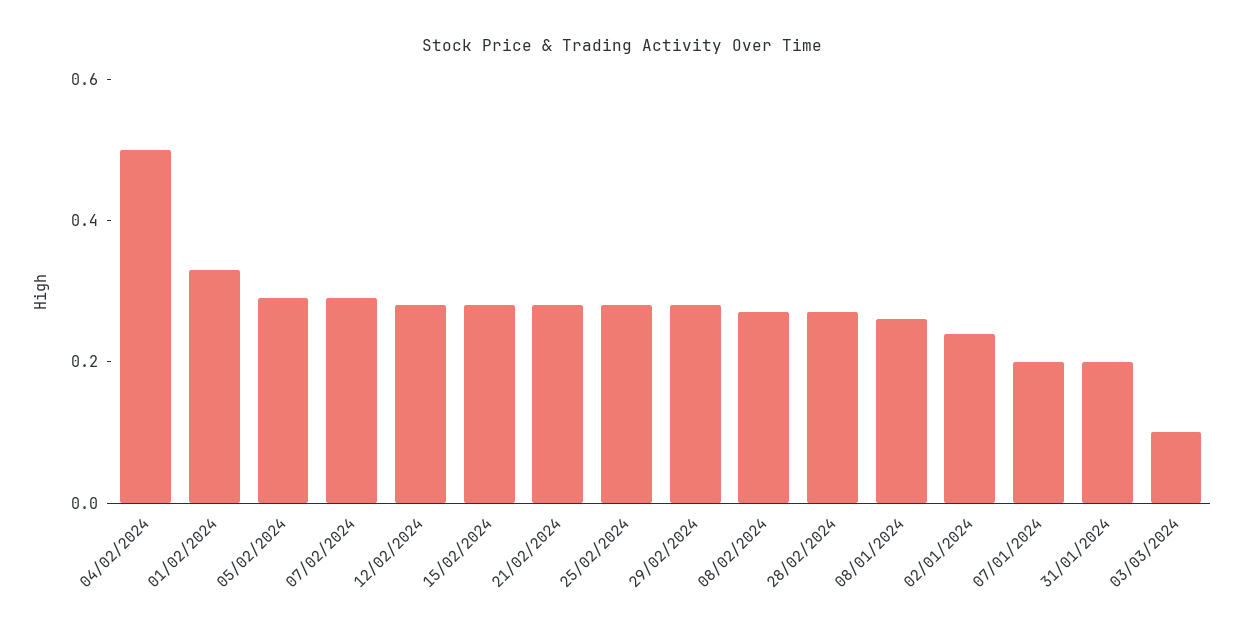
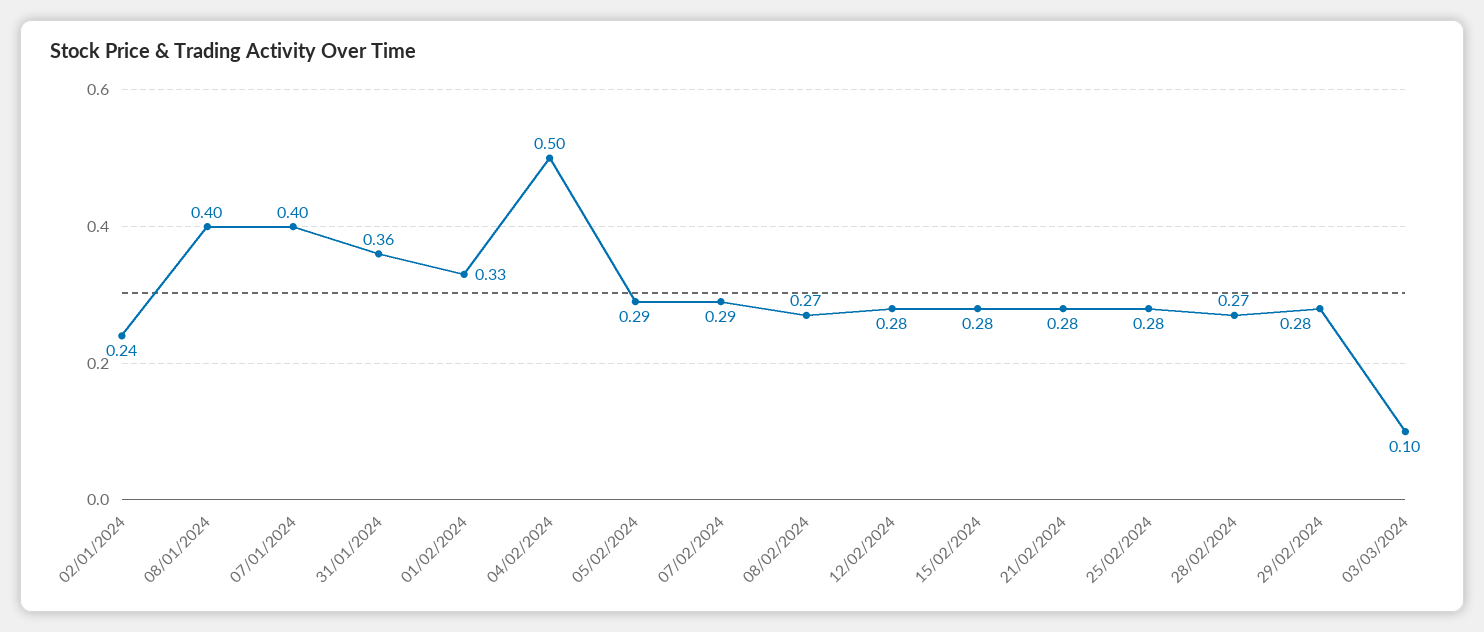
08/01/2024: 0.25 -> 0.4
07/01/2024: 0.2 -> 0.4
31/01/2024: 0.2 -> 0.36

